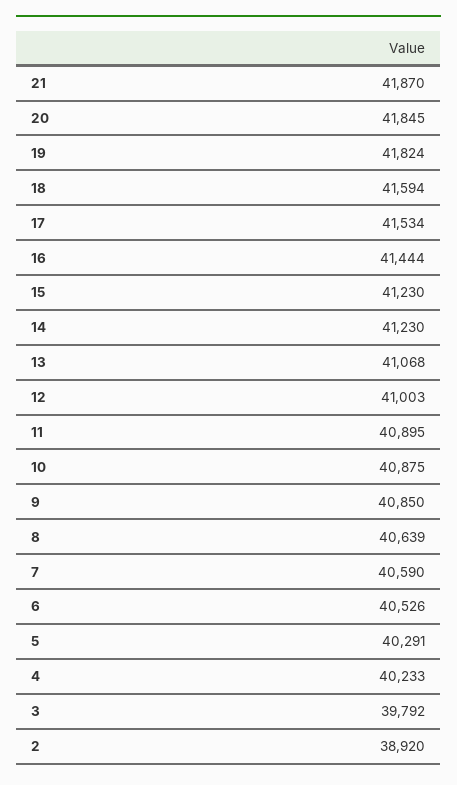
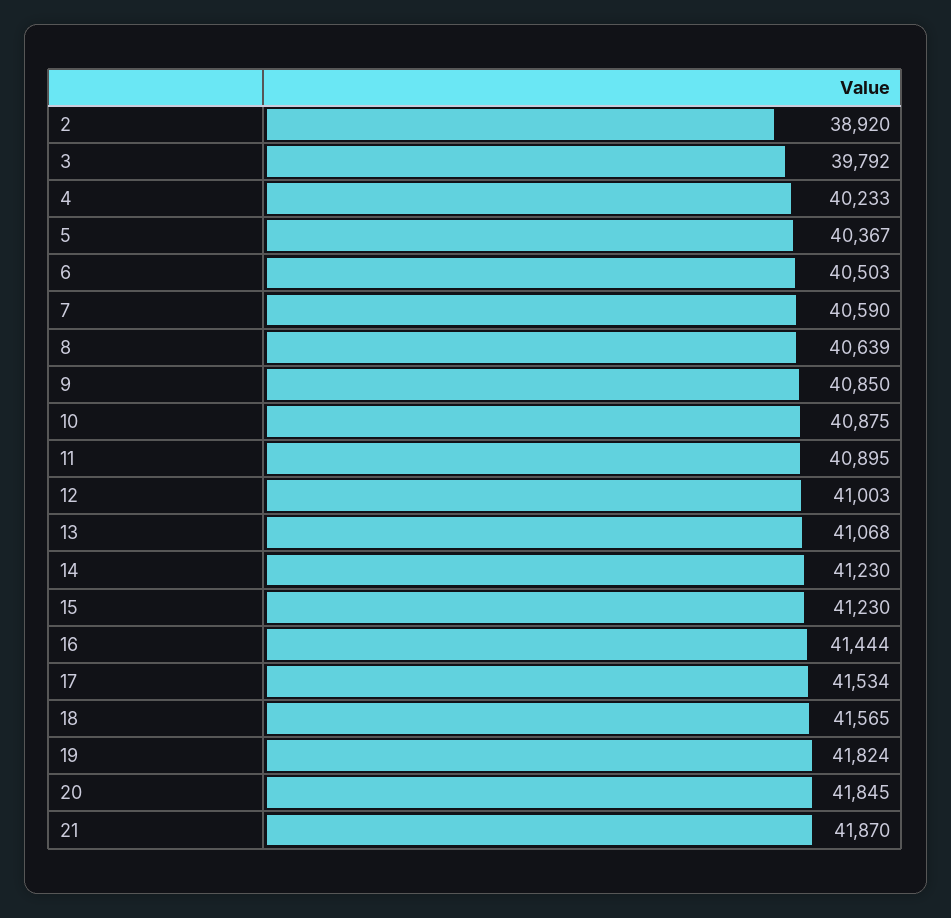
18: 41594 -> 41565
6: 40526 -> 40503
5: 40291 -> 40367

